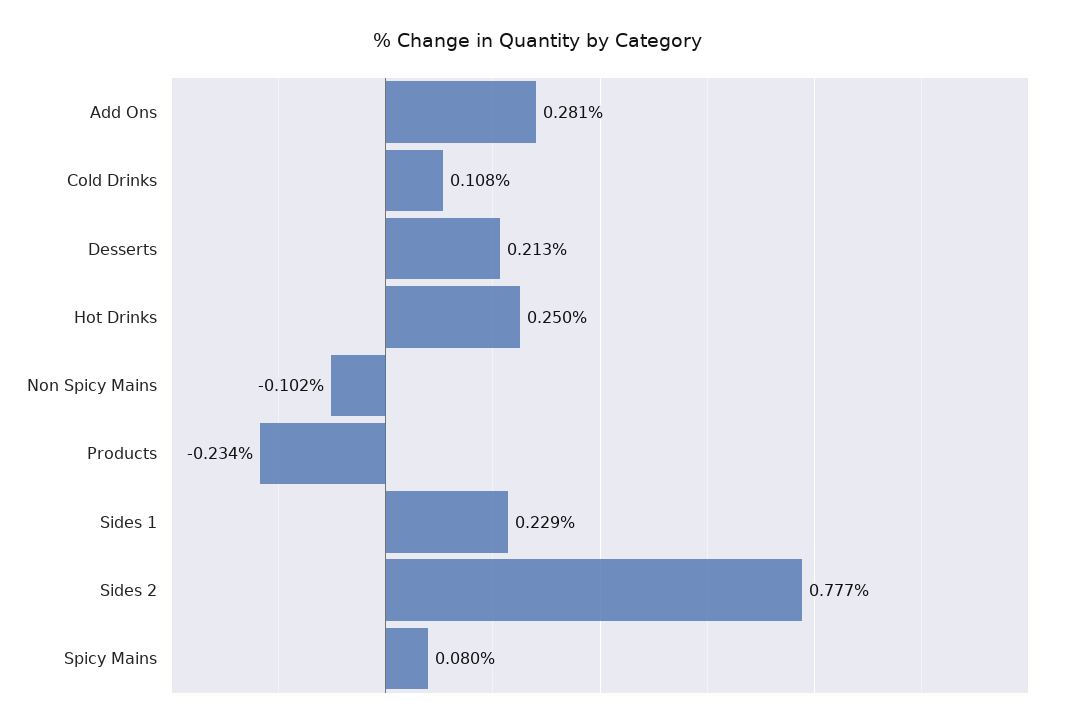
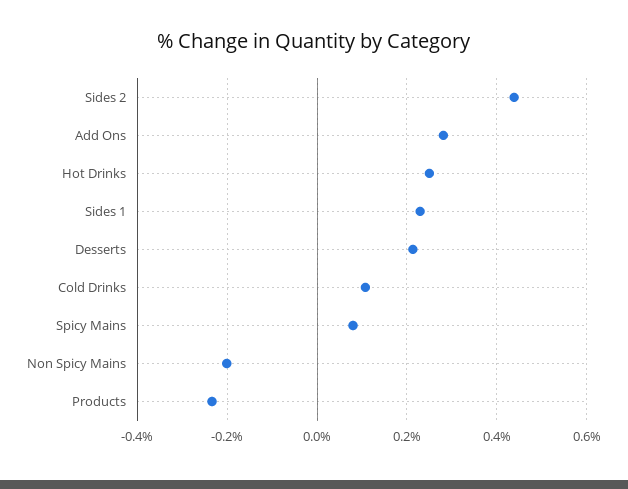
Non Spicy Mains: -0.102 -> -0.2
Sides 2: 0.777 -> 0.44

